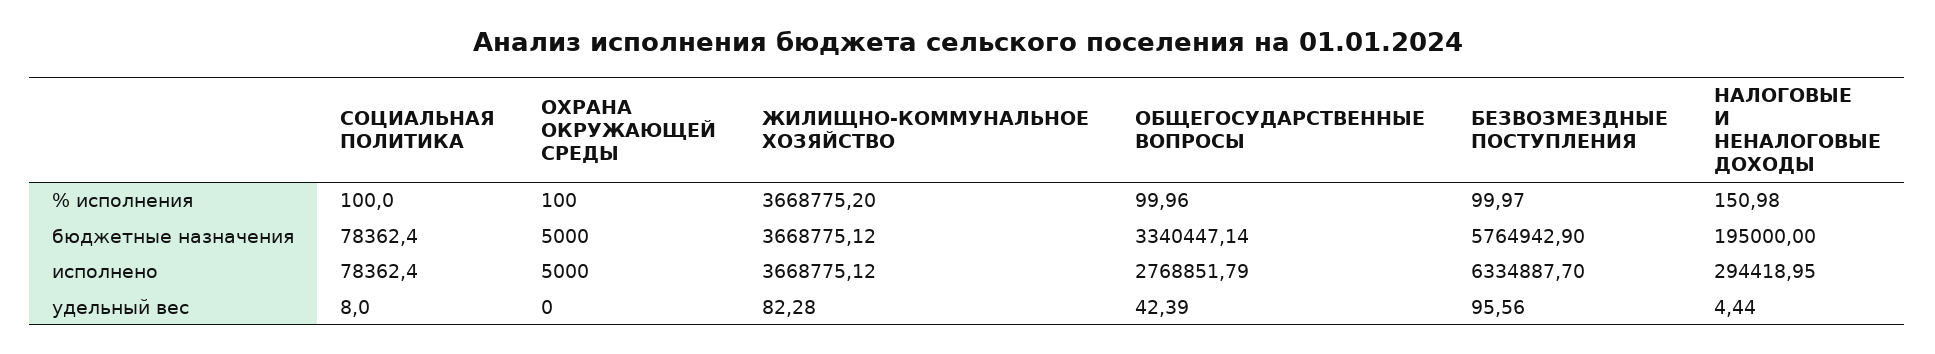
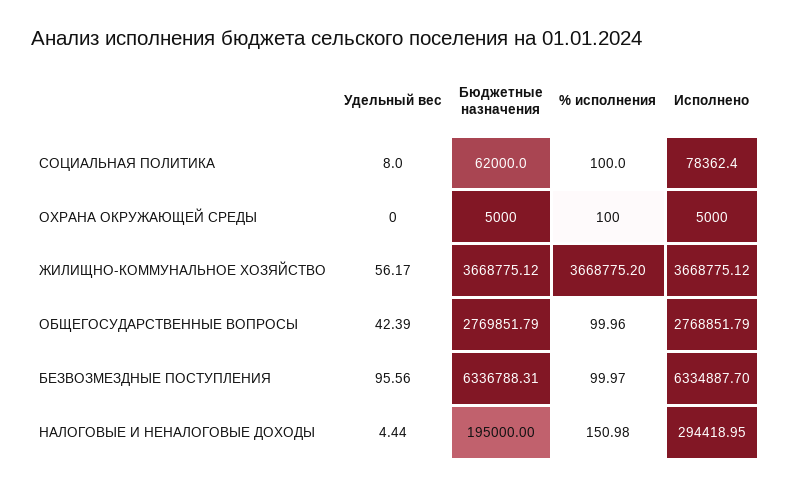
СОЦИАЛЬНАЯ ПОЛИТИКА, бюджетные назначения: 78362.4 -> 62000
ОБЩЕГОСУДАРСТВЕННЫЕ ВОПРОСЫ, бюджетные назначения: 3340447.14 -> 2769851.79
БЕЗВОЗМЕЗДНЫЕ ПОСТУПЛЕНИЯ, бюджетные назначения: 5764942.9 -> 6336788.31
ЖИЛИЩНО-КОММУНАЛЬНОЕ ХОЗЯЙСТВО, удельный вес: 82.28 -> 56.17

